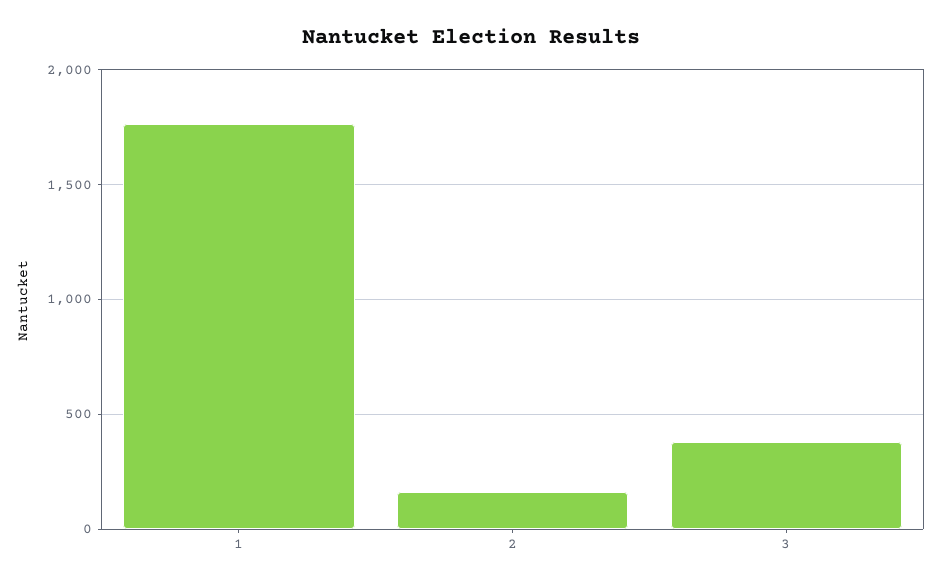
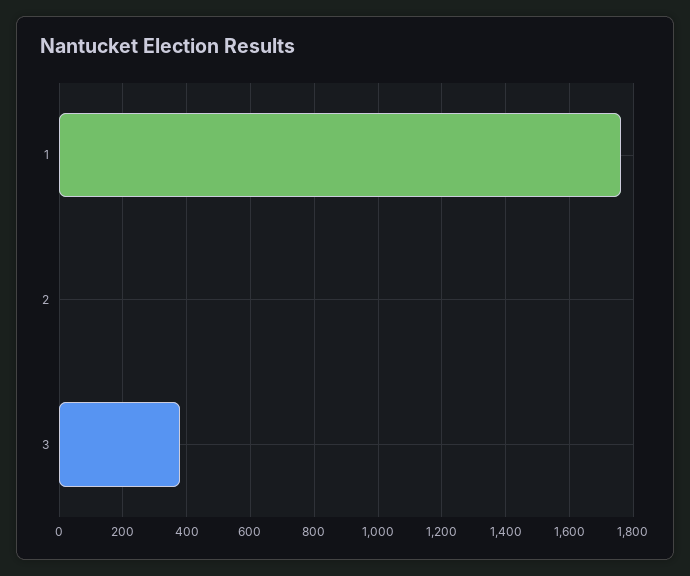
2: 150 -> 0

